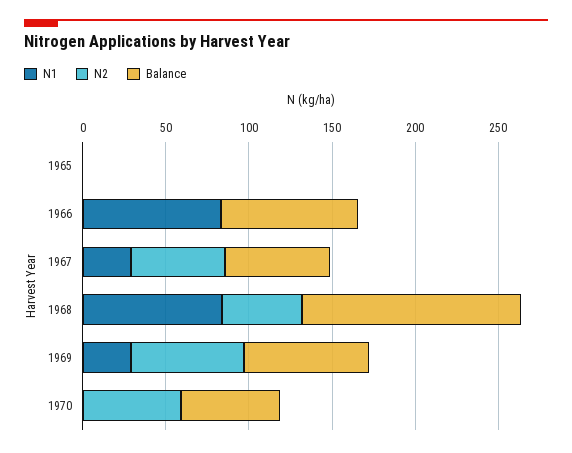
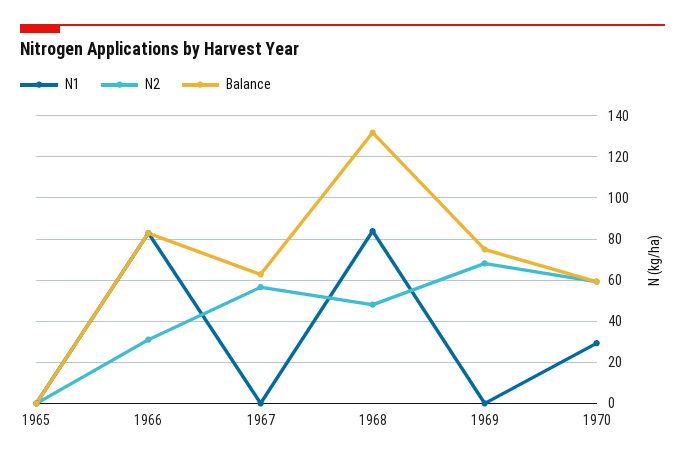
N2, 1966: 0 -> 30
N1, 1967: 30 -> 0
N1, 1969: 30 -> 0
N1, 1970: 0 -> 30

